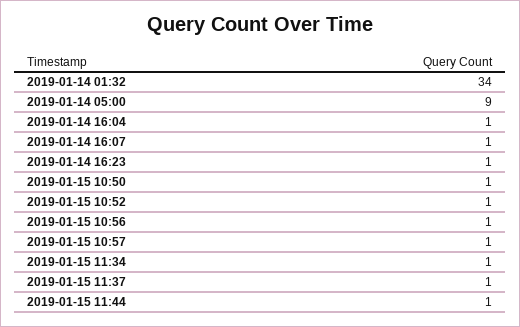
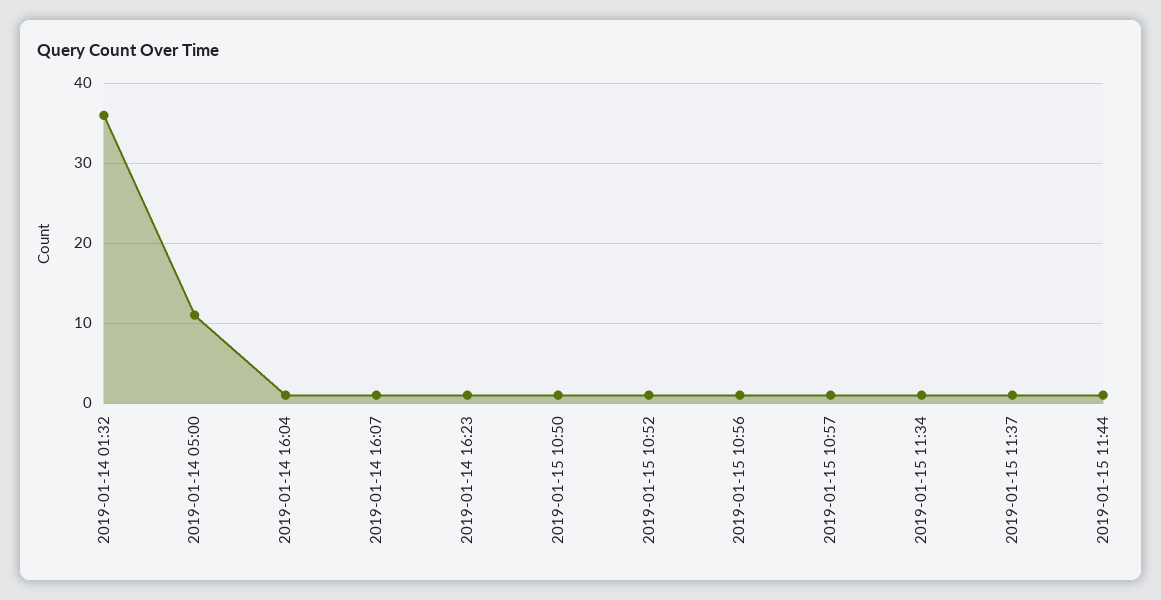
2019-01-14 01:32: 34 -> 36
2019-01-14 05:00: 9 -> 11

